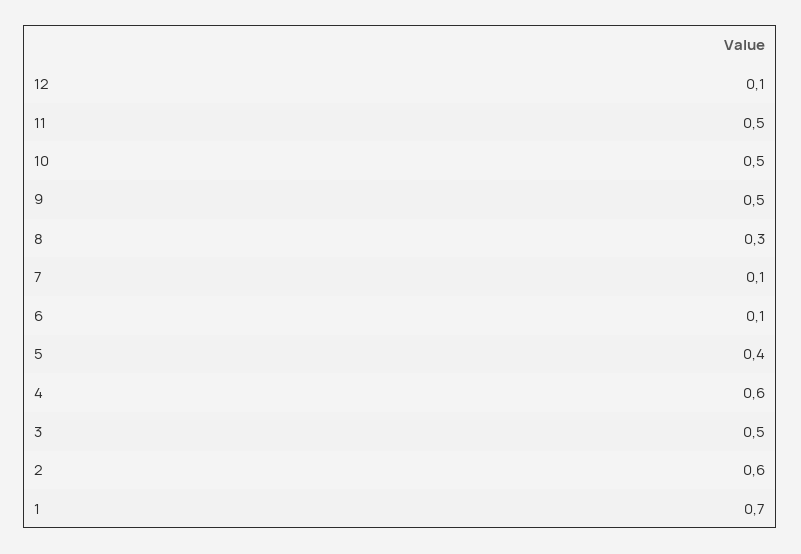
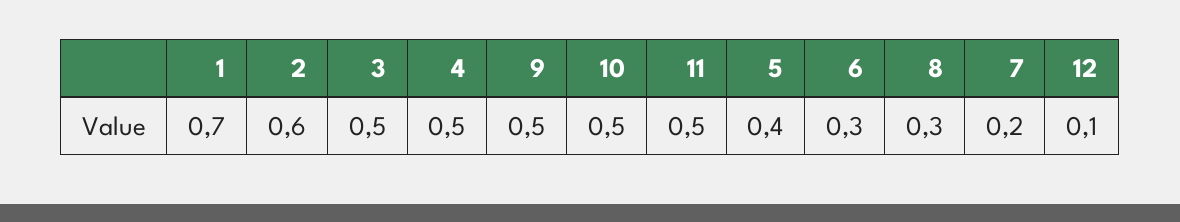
7: 0.1 -> 0.2
6: 0.1 -> 0.3
4: 0.6 -> 0.5

